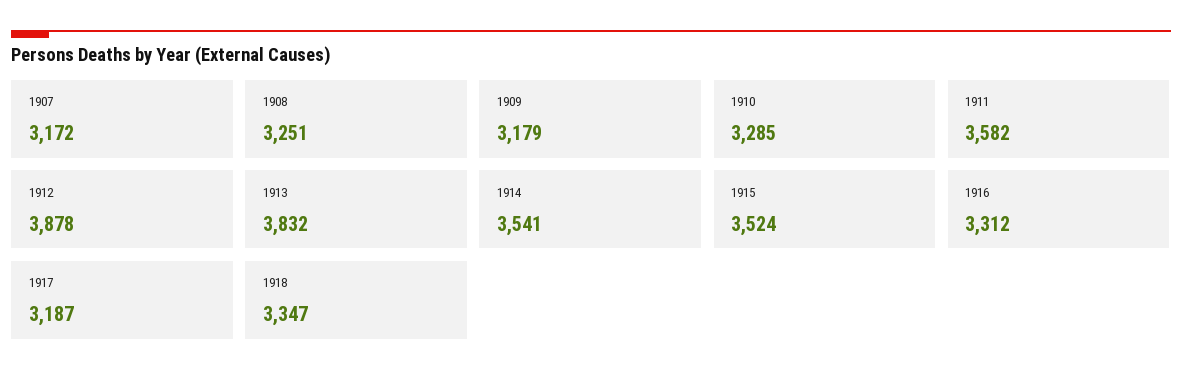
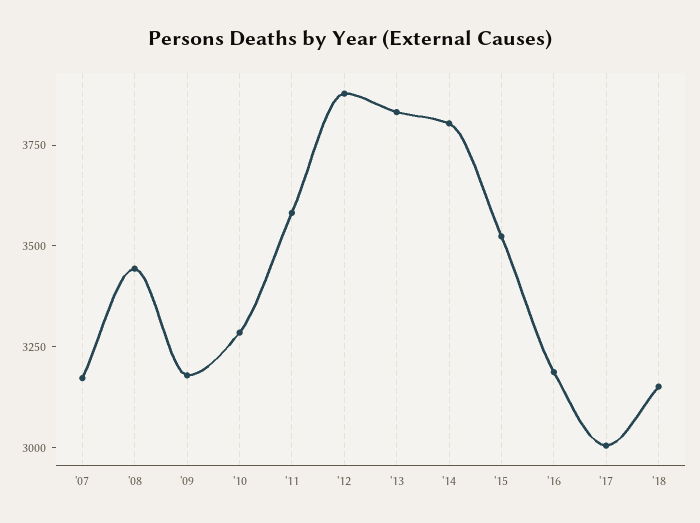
1908: 3251 -> 3450
1914: 3541 -> 3800
1916: 3312 -> 3200
1917: 3187 -> 3000
1918: 3347 -> 3150

